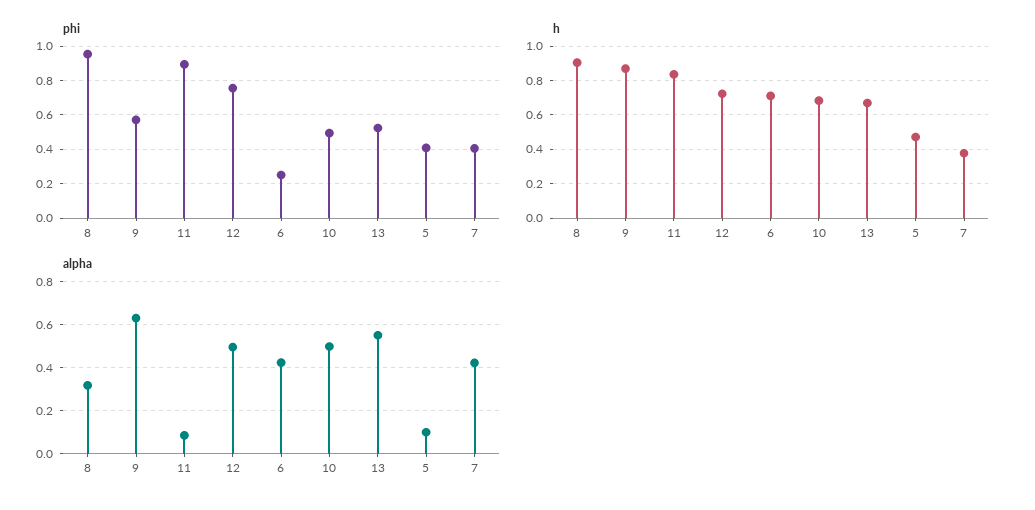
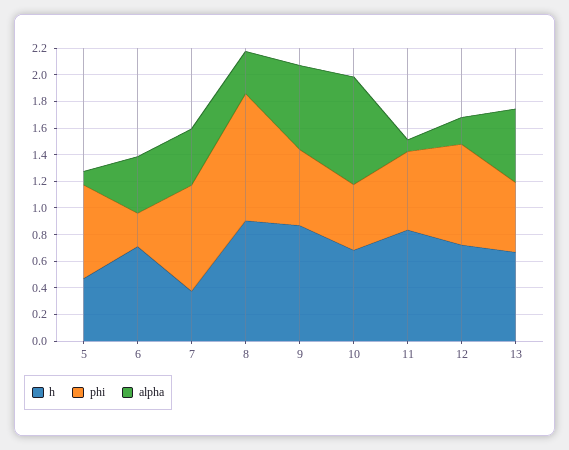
phi, 11: 0.9 -> 0.6
phi, 5: 0.4 -> 0.7
phi, 7: 0.4 -> 0.8
alpha, 12: 0.5 -> 0.2
alpha, 10: 0.5 -> 0.8

